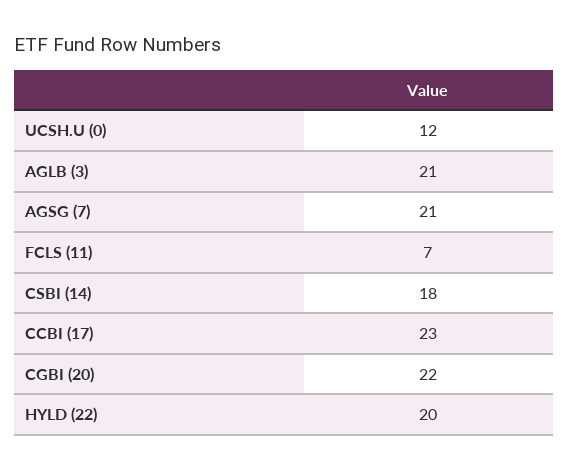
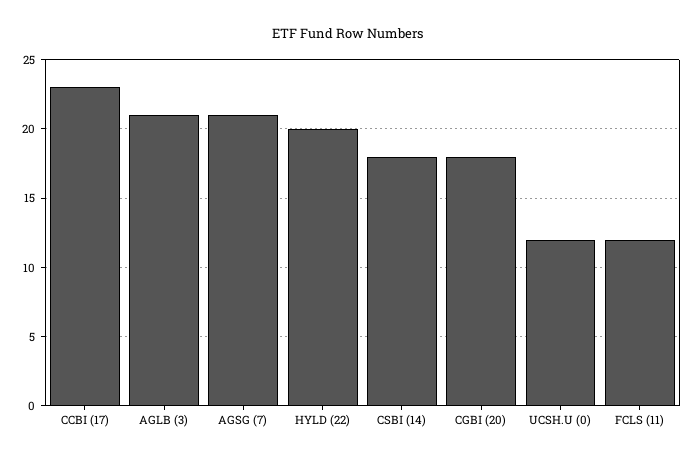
FCLS (11): 7 -> 12
CGBI (20): 22 -> 18

